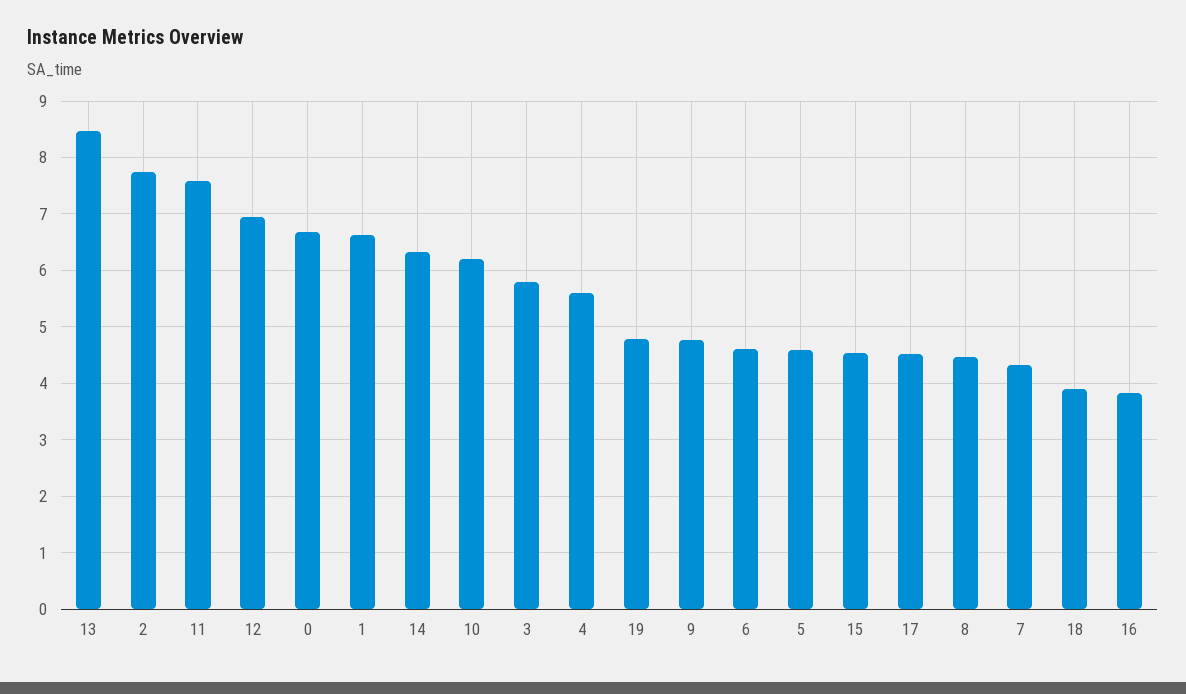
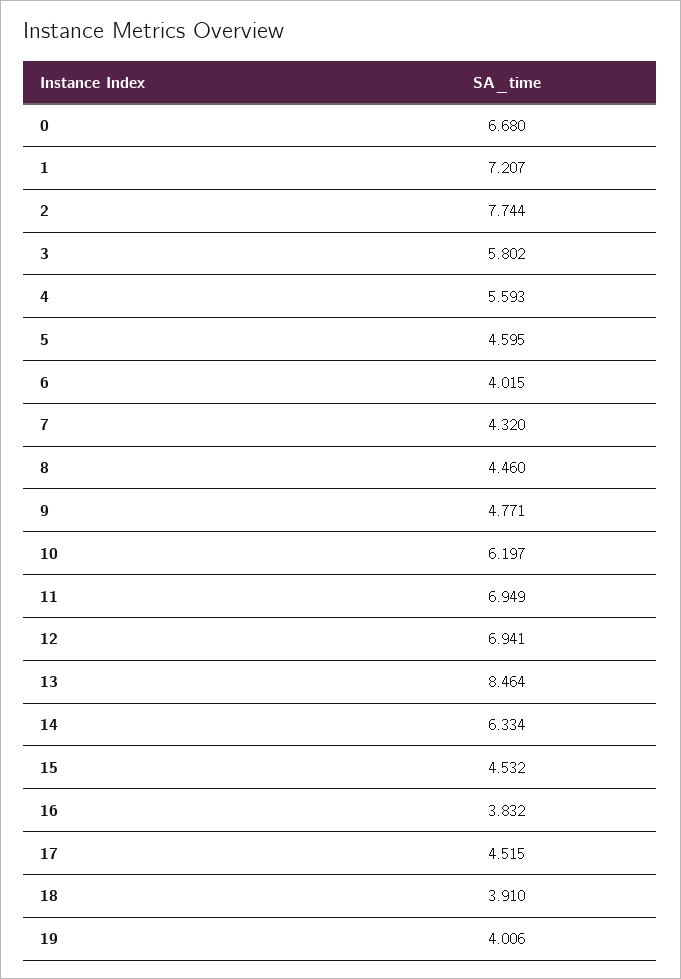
11: 7.6 -> 6.949
1: 6.6 -> 7.207
19: 4.8 -> 4.006
6: 4.6 -> 4.015

